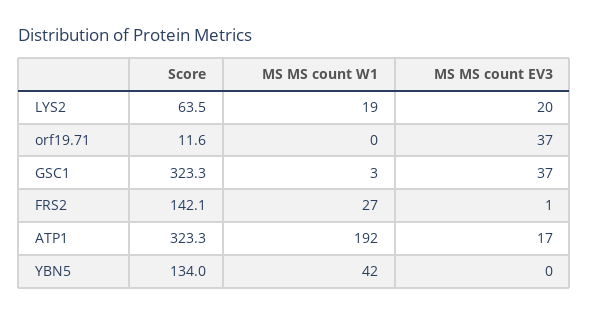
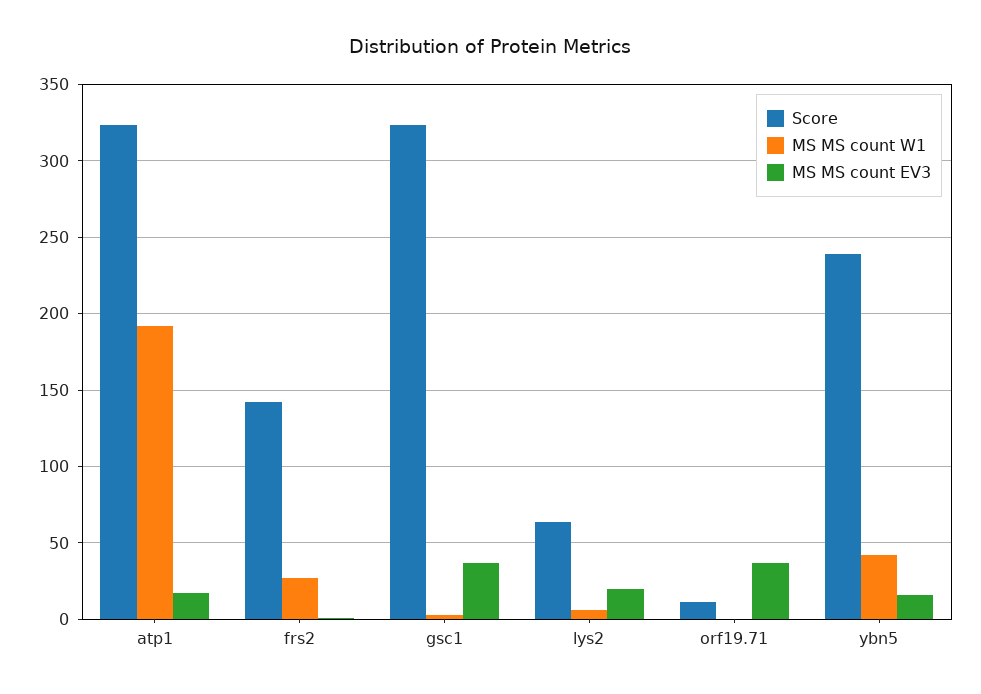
MS MS count W1, LYS2: 19 -> 5
Score, YBN5: 134 -> 240
MS MS count EV3, YBN5: 0 -> 15

